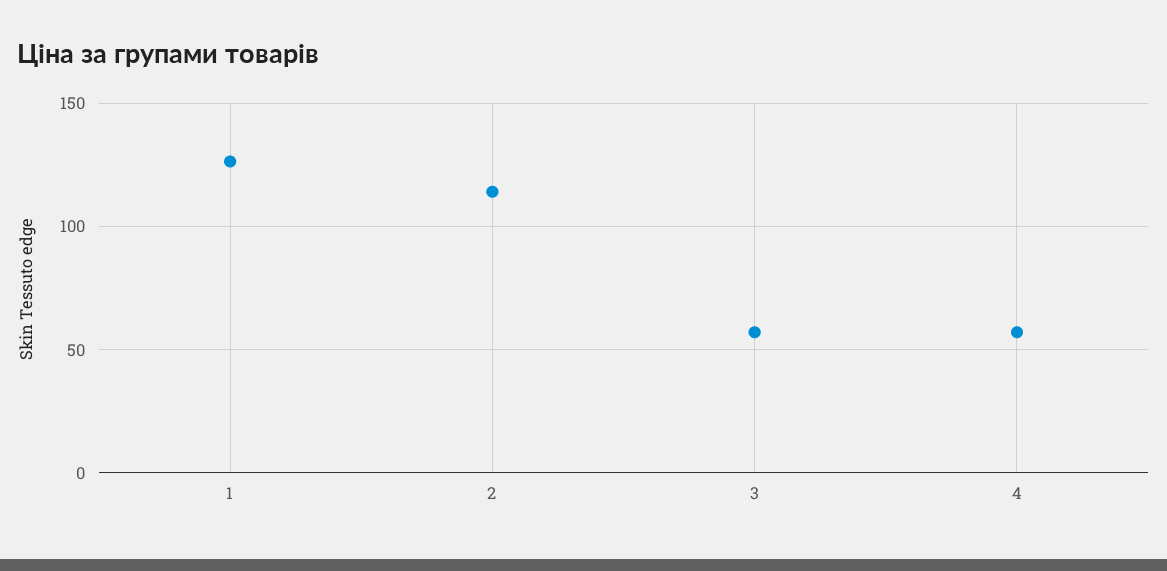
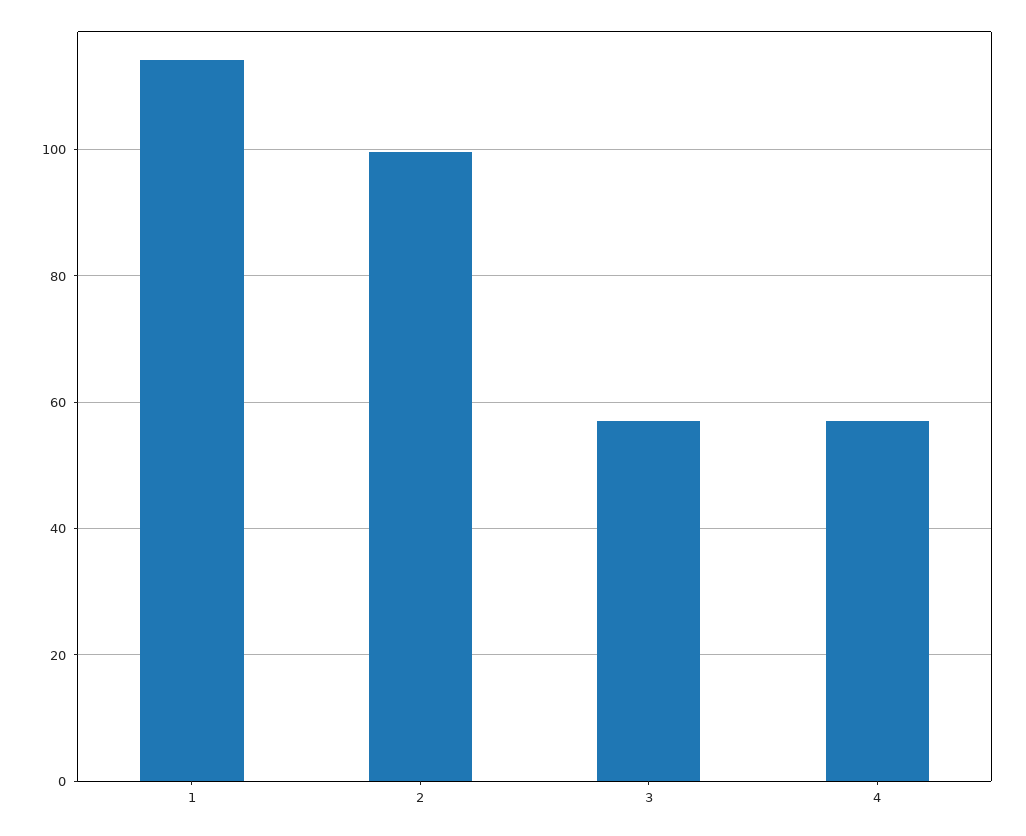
1: 125 -> 114
2: 115 -> 100

